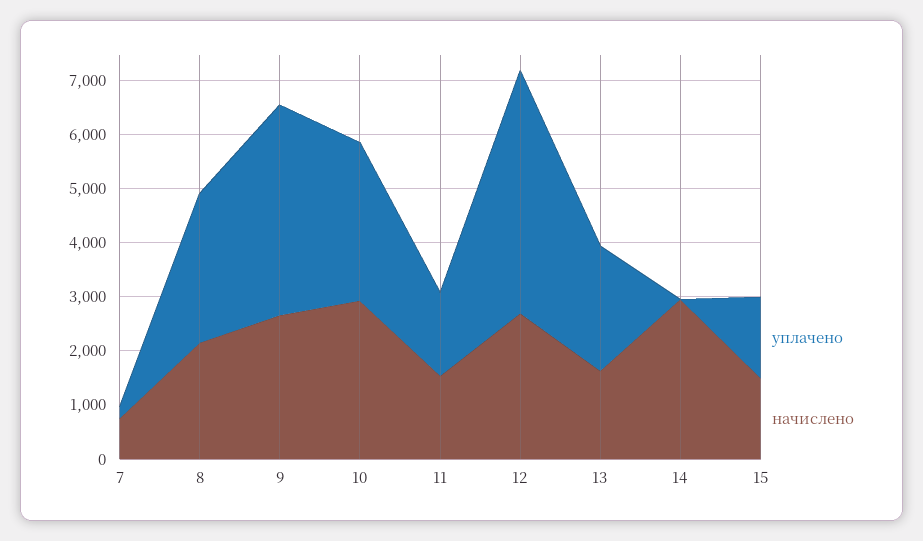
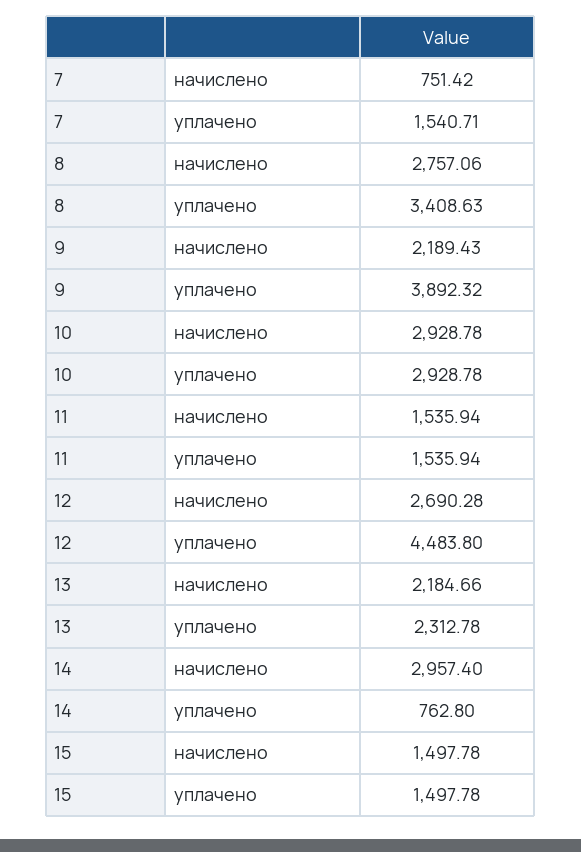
уплачено, 7: 200 -> 1540.71
уплачено, 8: 2800 -> 3408.63
начислено, 8: 2200 -> 2757.06
начислено, 9: 2600 -> 2189.43
начислено, 13: 1600 -> 2184.66
уплачено, 14: 0 -> 762.8

